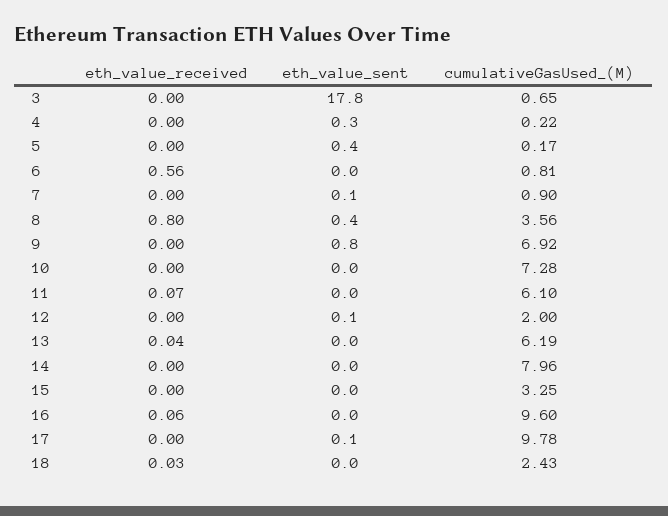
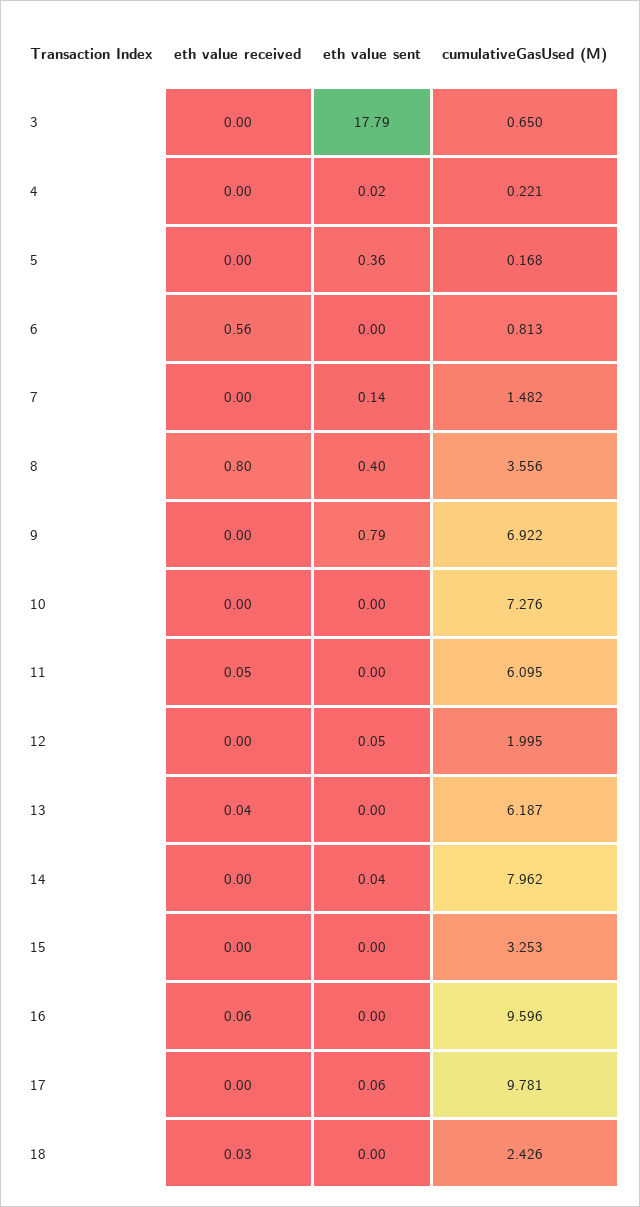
eth_value_sent, 4: 0.3 -> 0.02
cumulativeGasUsed_(M), 7: 0.9 -> 1.482
eth_value_received, 11: 0.07 -> 0.05

